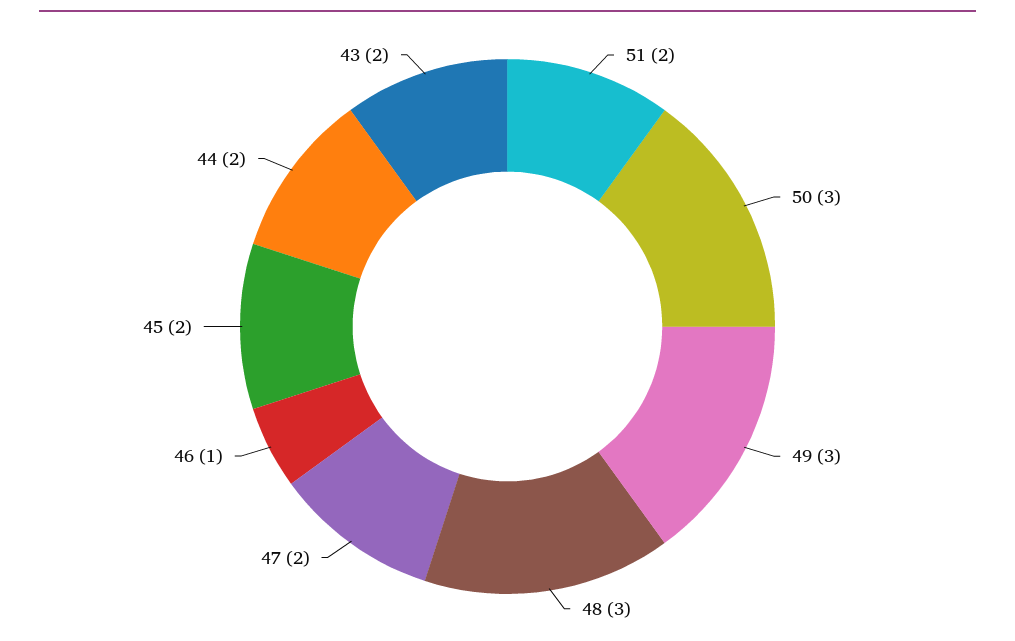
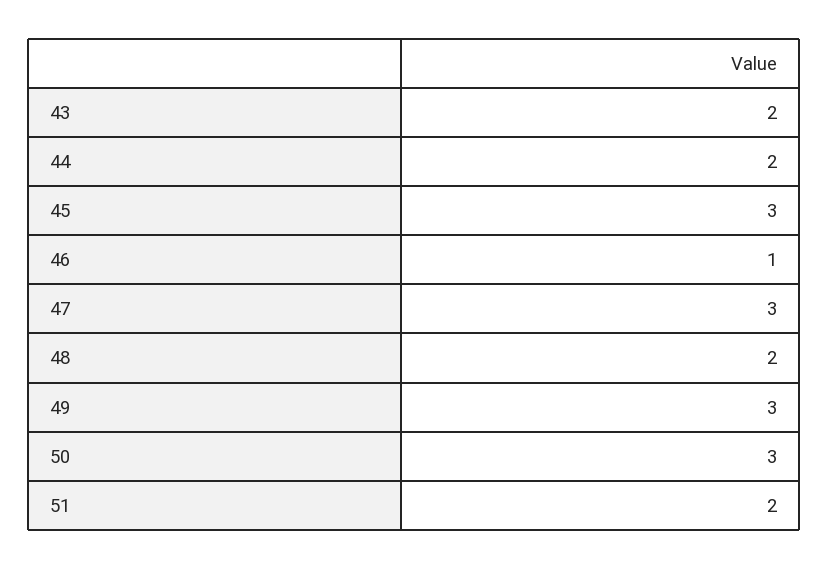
48: 3 -> 2
47: 2 -> 3
45: 2 -> 3

